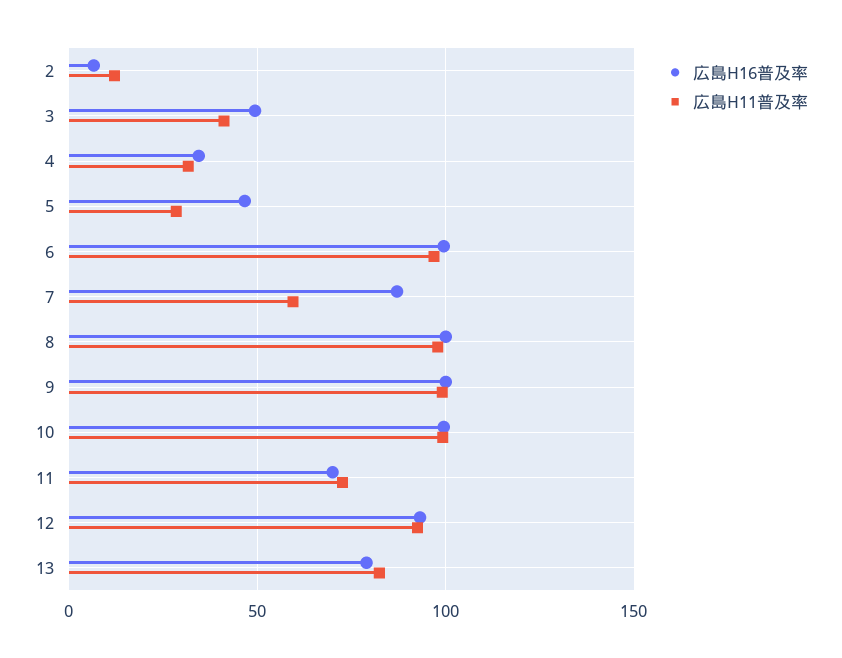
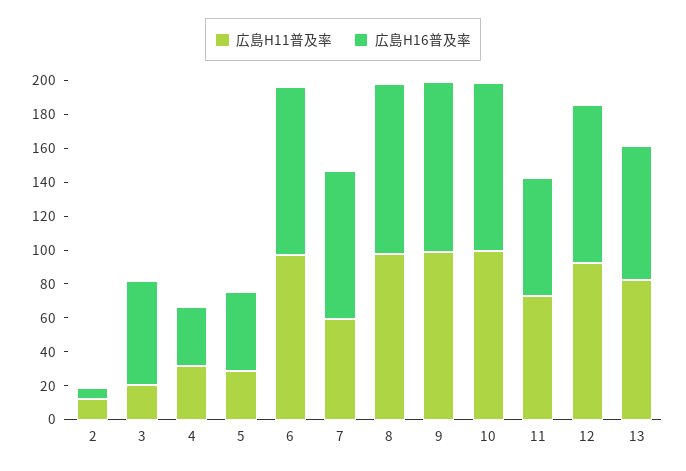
広島H16普及率, 3: 50 -> 60
広島H11普及率, 3: 40 -> 20

